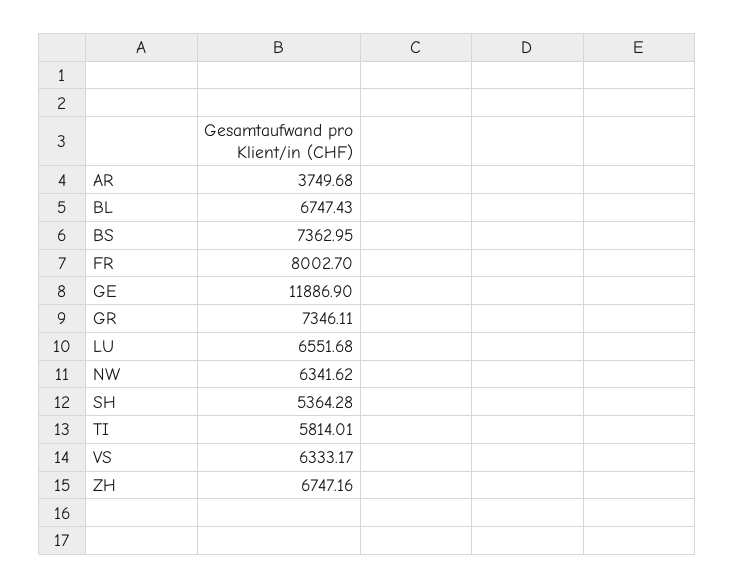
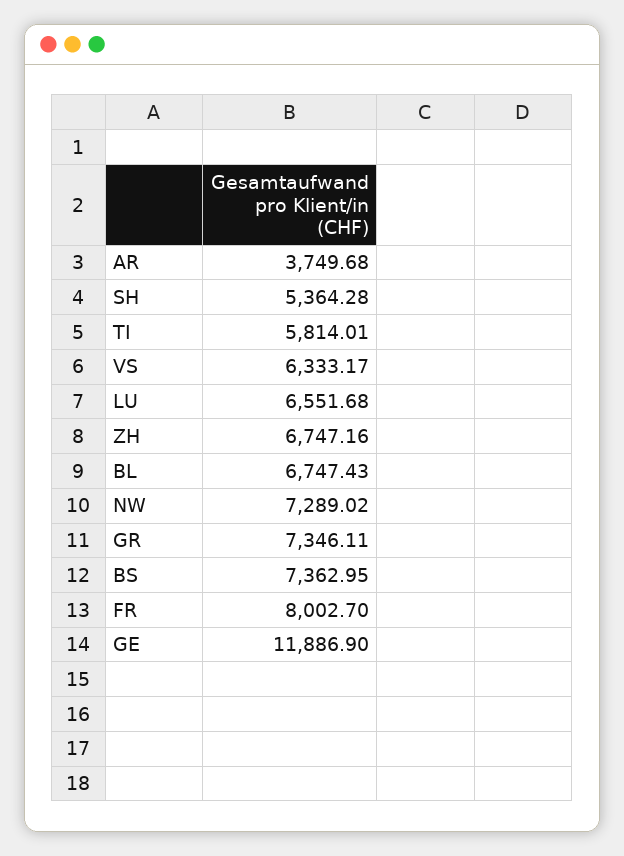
NW: 6341.62 -> 7289.02

